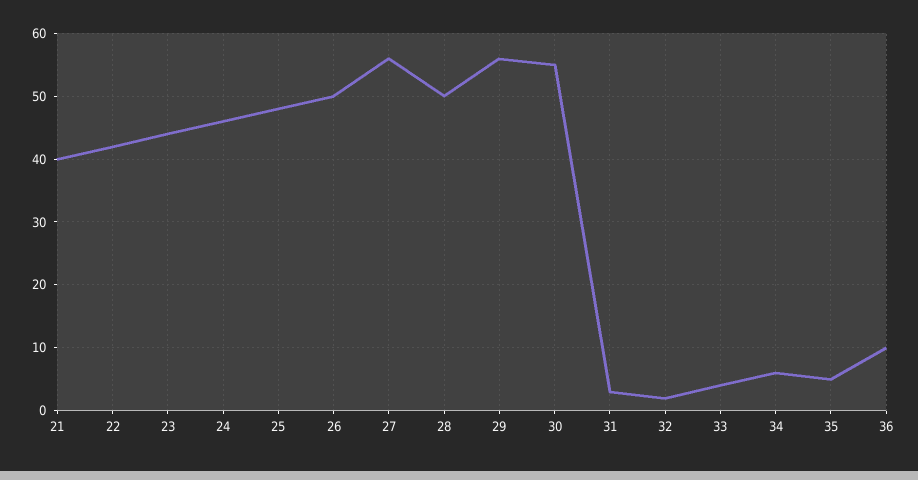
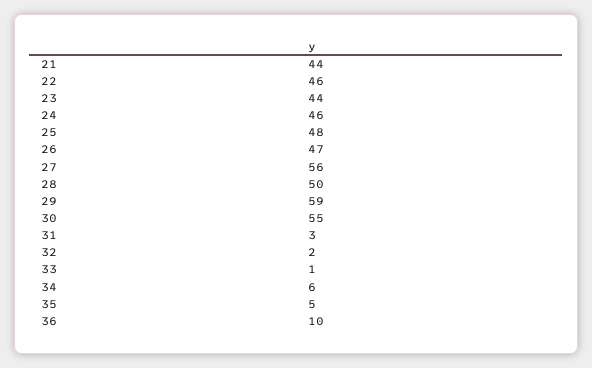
21: 40 -> 44
22: 42 -> 46
26: 50 -> 47
29: 56 -> 59
33: 4 -> 1

